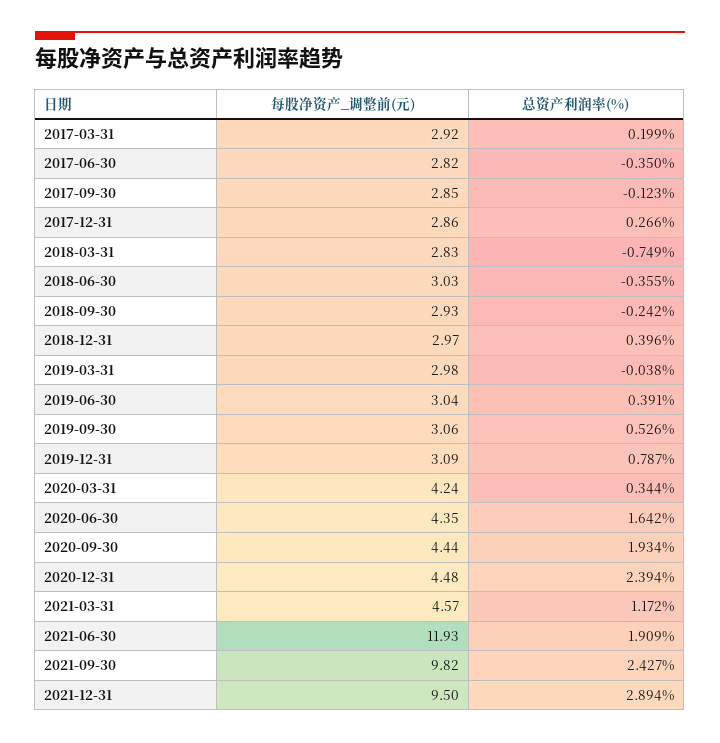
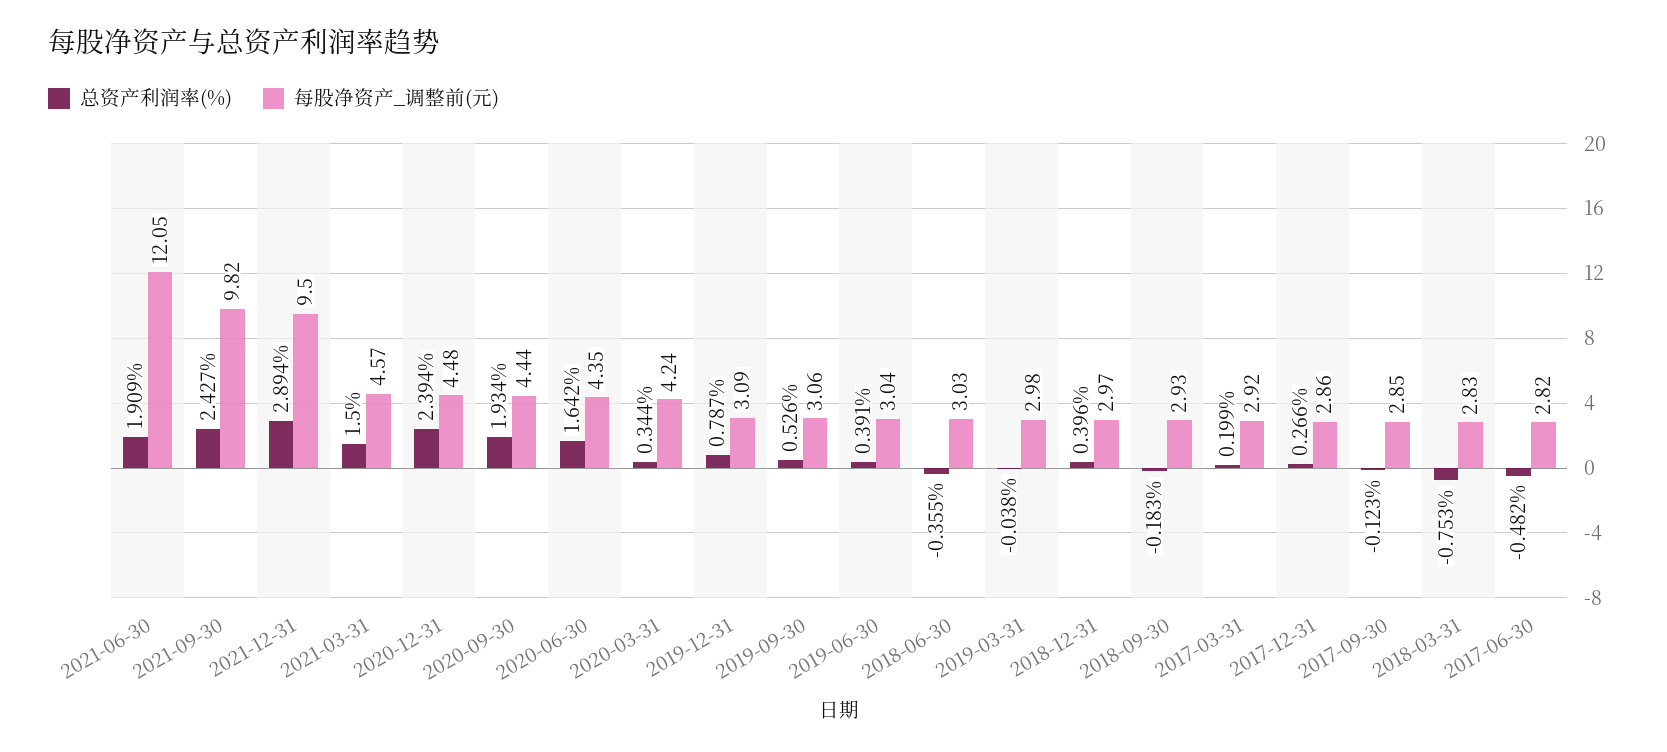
总资产利润率(%), 2017-06-30: -0.35 -> -0.482
总资产利润率(%), 2018-03-31: -0.749 -> -0.753
总资产利润率(%), 2018-09-30: -0.242 -> -0.183
总资产利润率(%), 2021-03-31: 1.172 -> 1.5
每股净资产_调整前(元), 2021-06-30: 11.93 -> 12.05

